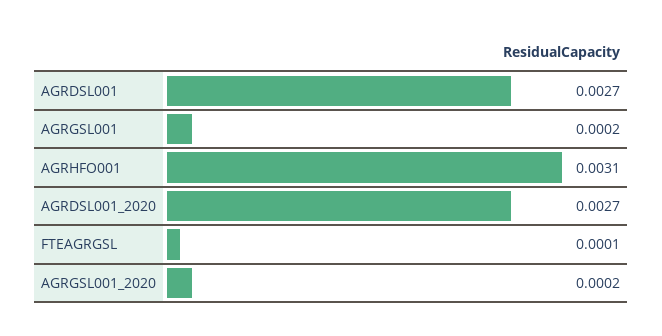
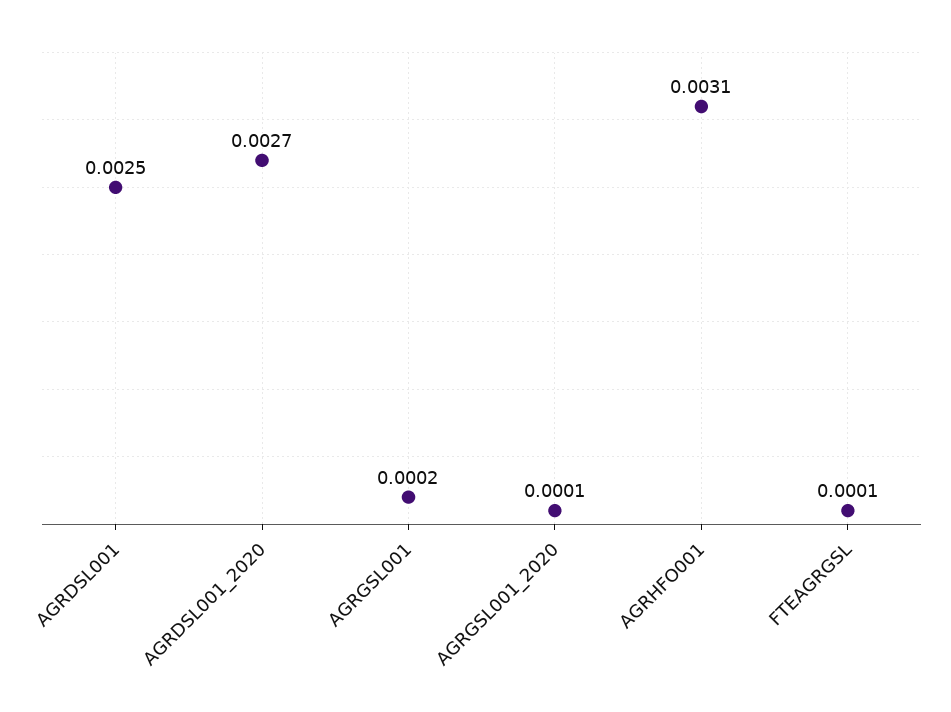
AGRDSL001: 0.0027 -> 0.0025
AGRGSL001_2020: 0.0002 -> 0.0001

